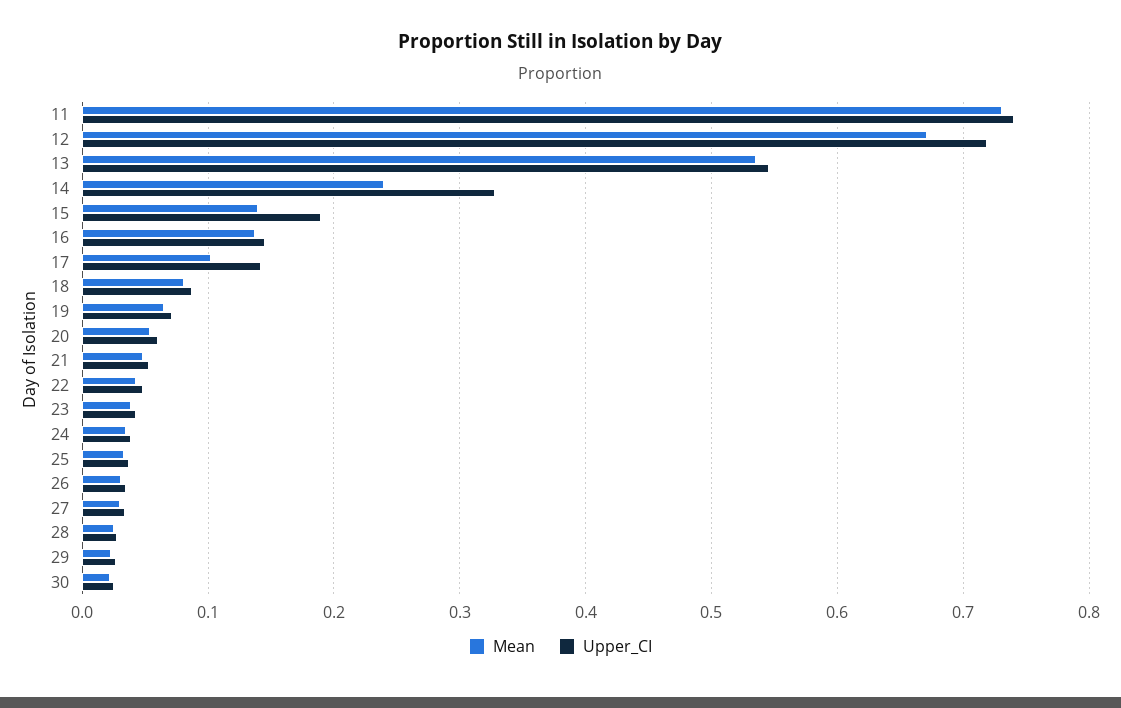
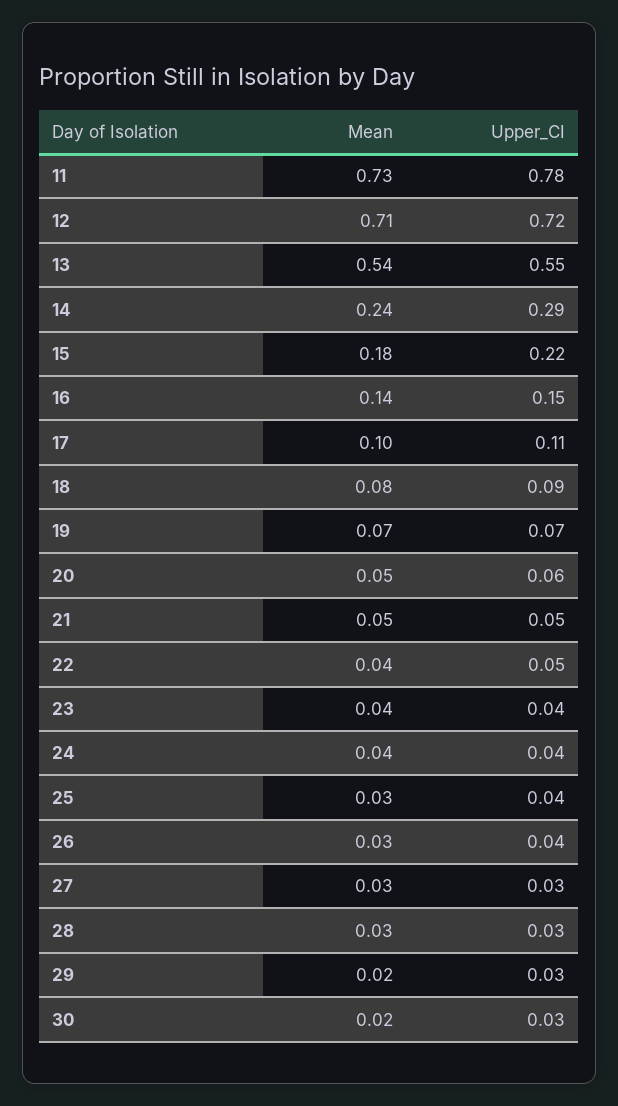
Upper_CI, 11: 0.74 -> 0.78
Mean, 12: 0.67 -> 0.71
Upper_CI, 14: 0.33 -> 0.29
Mean, 15: 0.14 -> 0.18
Upper_CI, 15: 0.19 -> 0.22
Upper_CI, 17: 0.14 -> 0.11

